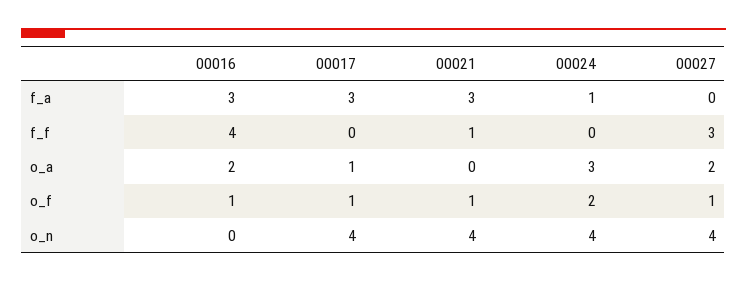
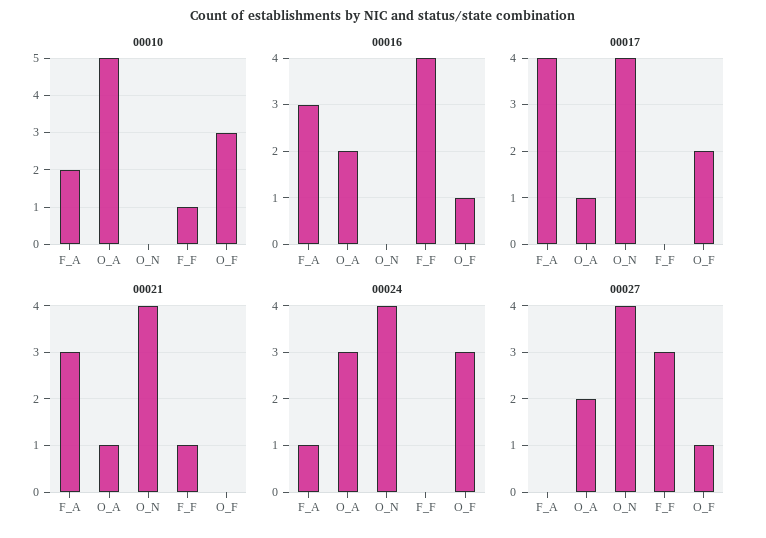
00017, f_a: 3 -> 4
00021, o_a: 0 -> 1
00017, o_f: 1 -> 2
00021, o_f: 1 -> 0
00024, o_f: 2 -> 3
00010, f_a: none -> 2
00010, o_a: none -> 5
00010, o_n: none -> 0
00010, f_f: none -> 1
00010, o_f: none -> 3

